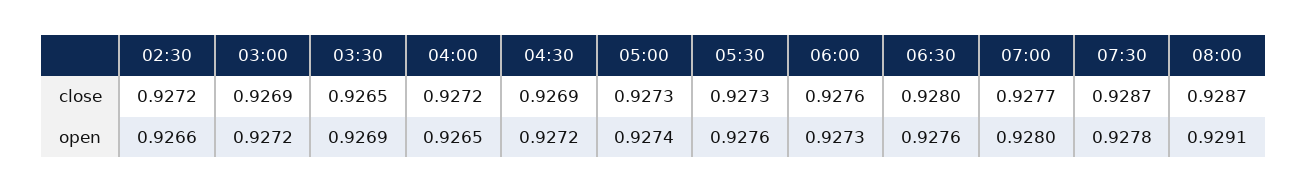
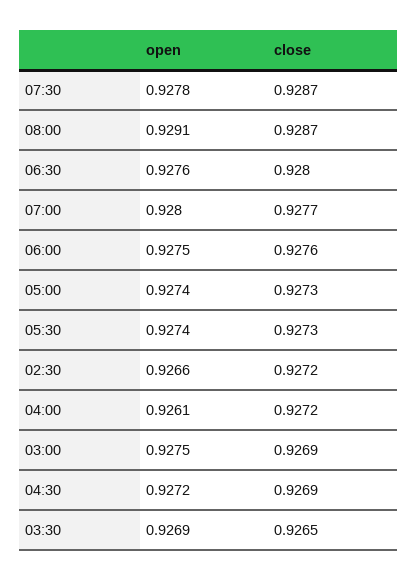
03:00, open: 0.9272 -> 0.9275
04:00, open: 0.9265 -> 0.9261
05:30, open: 0.9276 -> 0.9274
06:00, open: 0.9273 -> 0.9275

